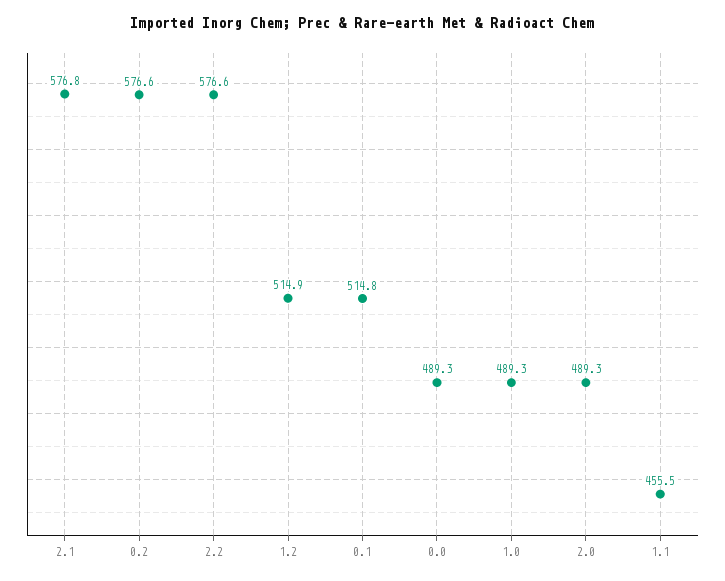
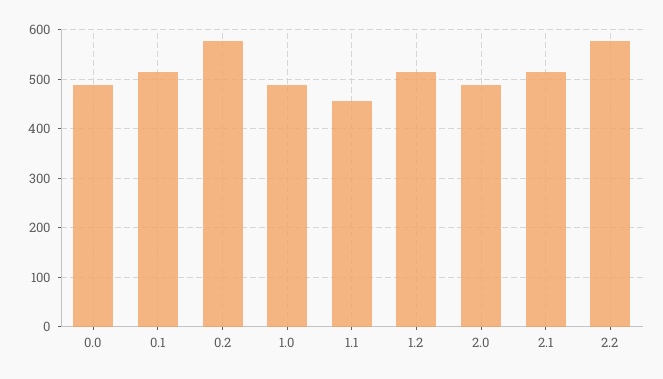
2.1: 576.8 -> 520

